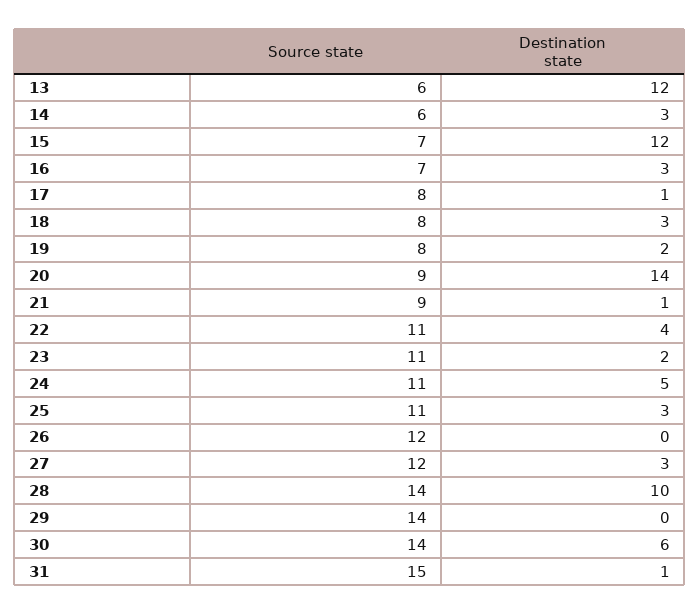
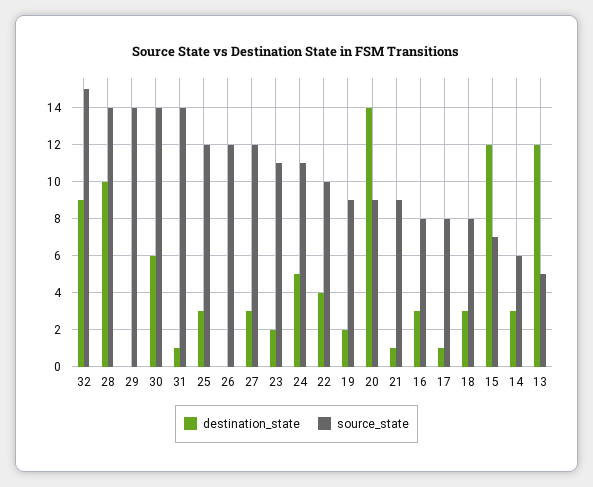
Source state, 13: 6 -> 5
Source state, 16: 7 -> 8
Source state, 19: 8 -> 9
Source state, 22: 11 -> 10
Source state, 25: 11 -> 12
Source state, 31: 15 -> 14
Destination state, 32: none -> 9
Source state, 32: none -> 15

